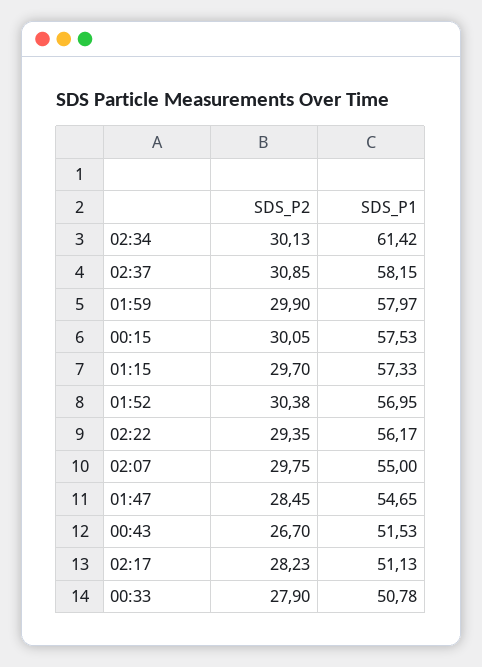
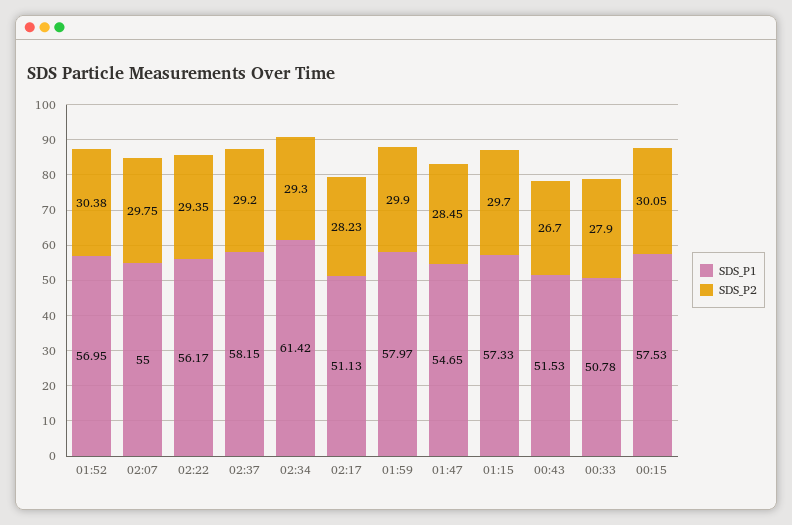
SDS_P2, 02:34: 30.13 -> 29.3
SDS_P2, 02:37: 30.85 -> 29.2

